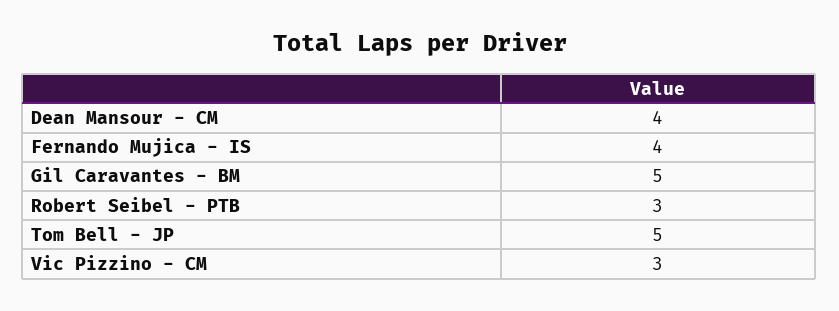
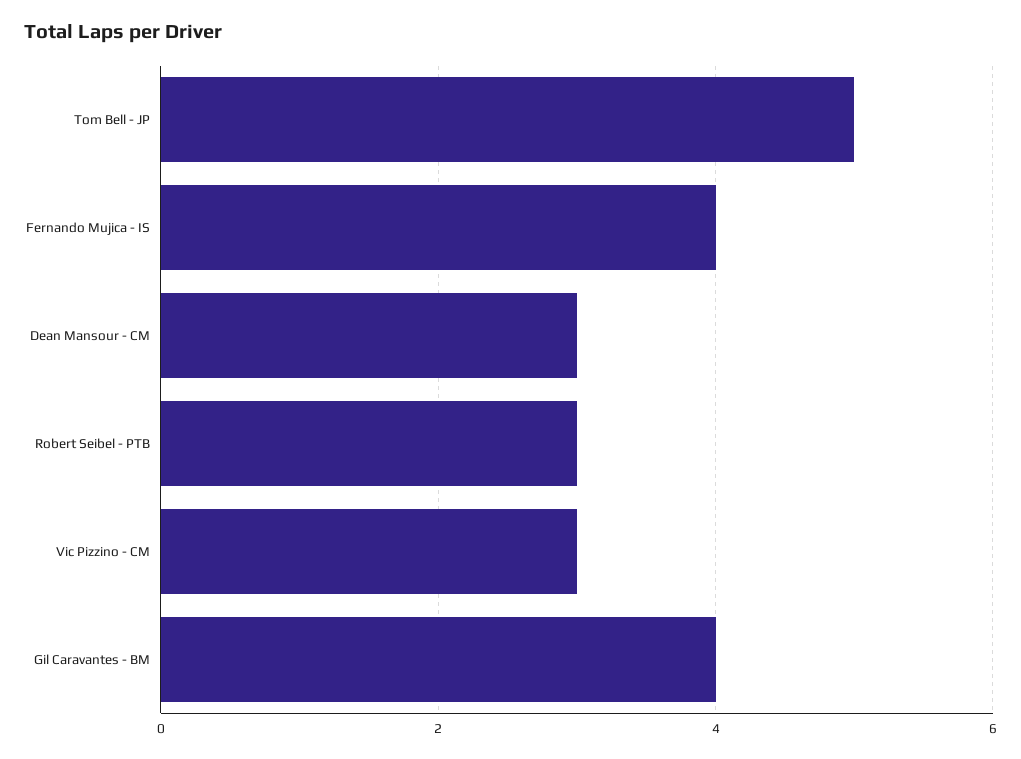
Dean Mansour - CM: 4 -> 3
Gil Caravantes - BM: 5 -> 4

